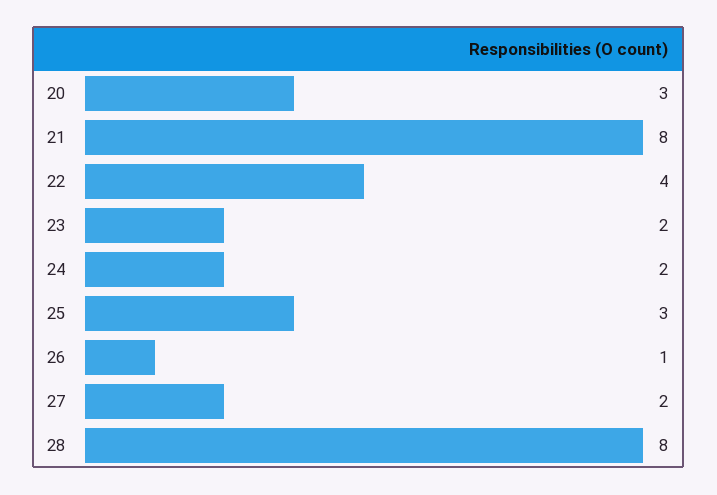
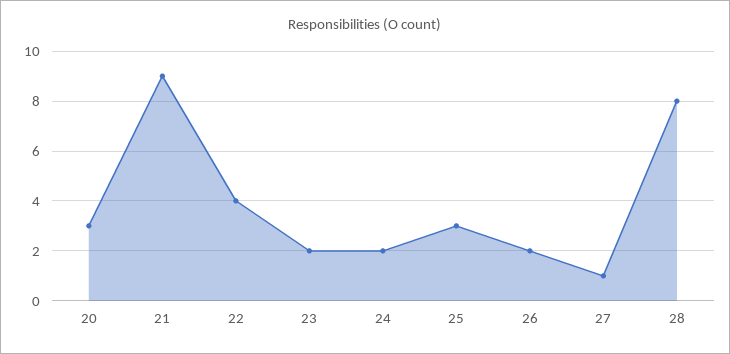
21: 8 -> 9
26: 1 -> 2
27: 2 -> 1

